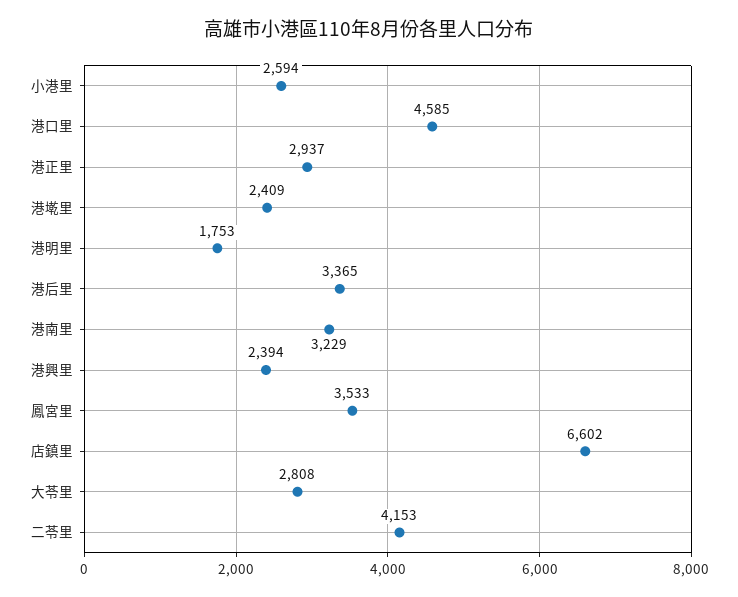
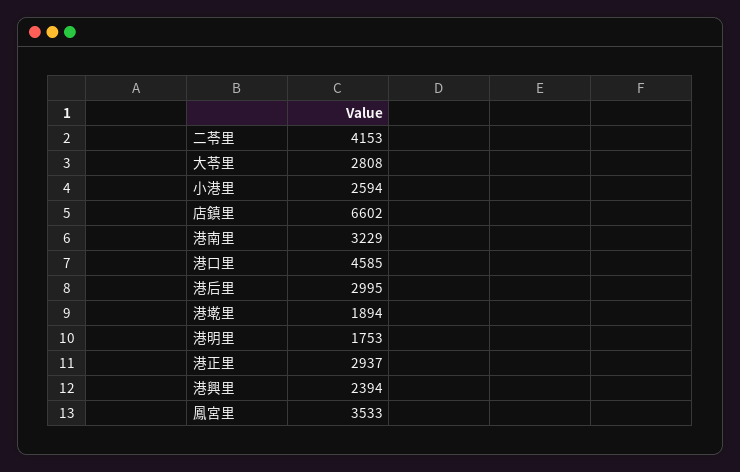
港墘里: 2409 -> 1894
港后里: 3365 -> 2995

